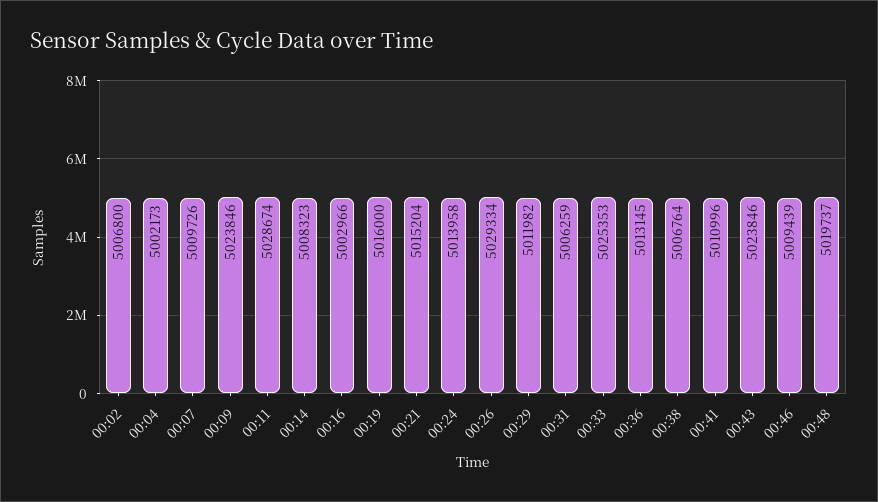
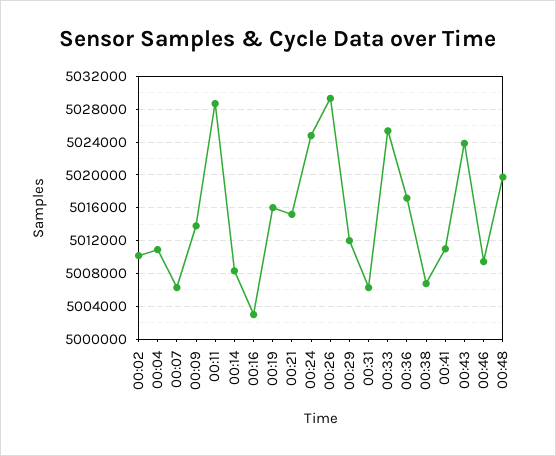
00:02: 5006800 -> 5010000
00:04: 5002173 -> 5011000
00:07: 5009726 -> 5006000
00:09: 5023846 -> 5014000
00:24: 5013958 -> 5025000
00:36: 5013145 -> 5017000

